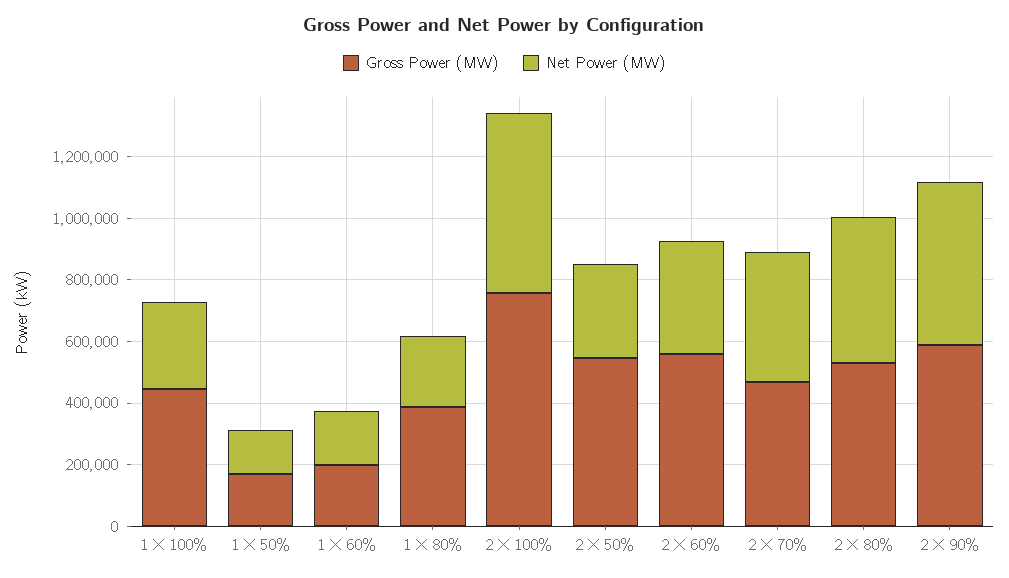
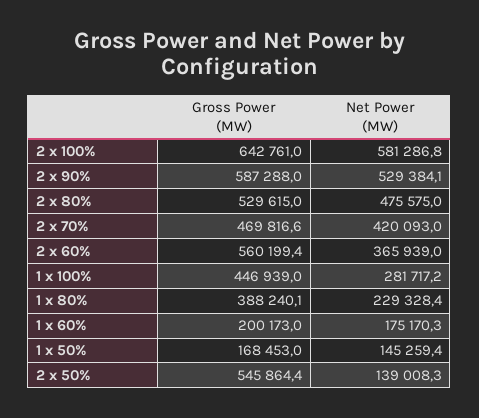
Gross Power (MW), 2 X 100%: 750000 -> 642761
Net Power (MW), 2 X 50%: 300000 -> 139008.3

